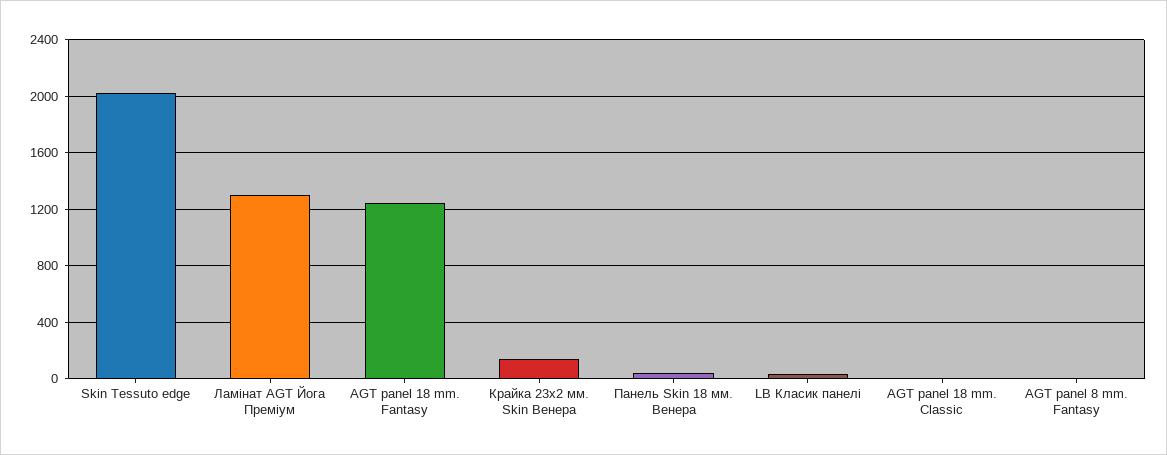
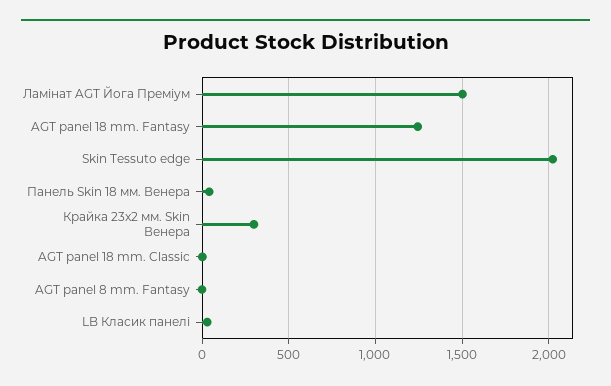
Ламінат AGT Йога Преміум: 1300 -> 1500
Крайка 23x2 мм. Skin Венера: 150 -> 300

